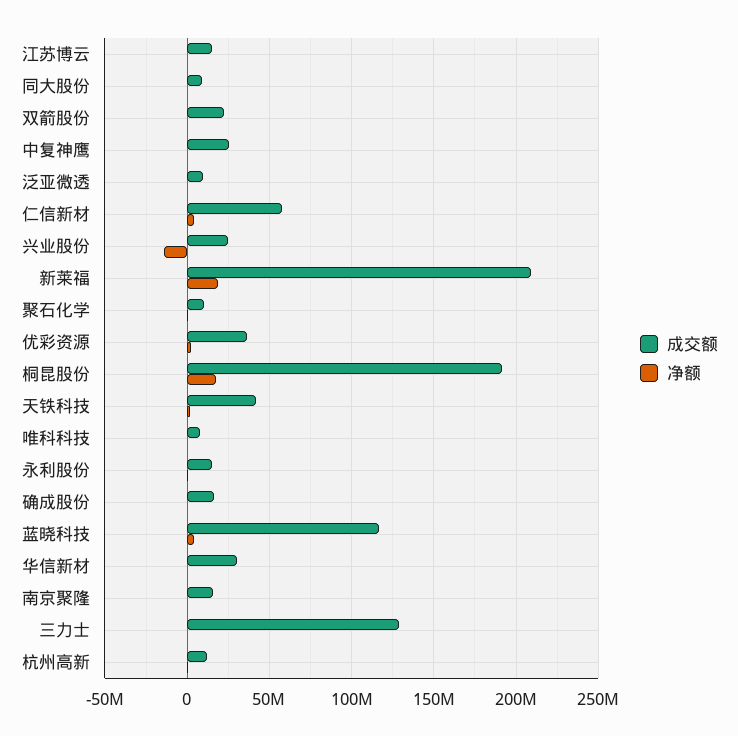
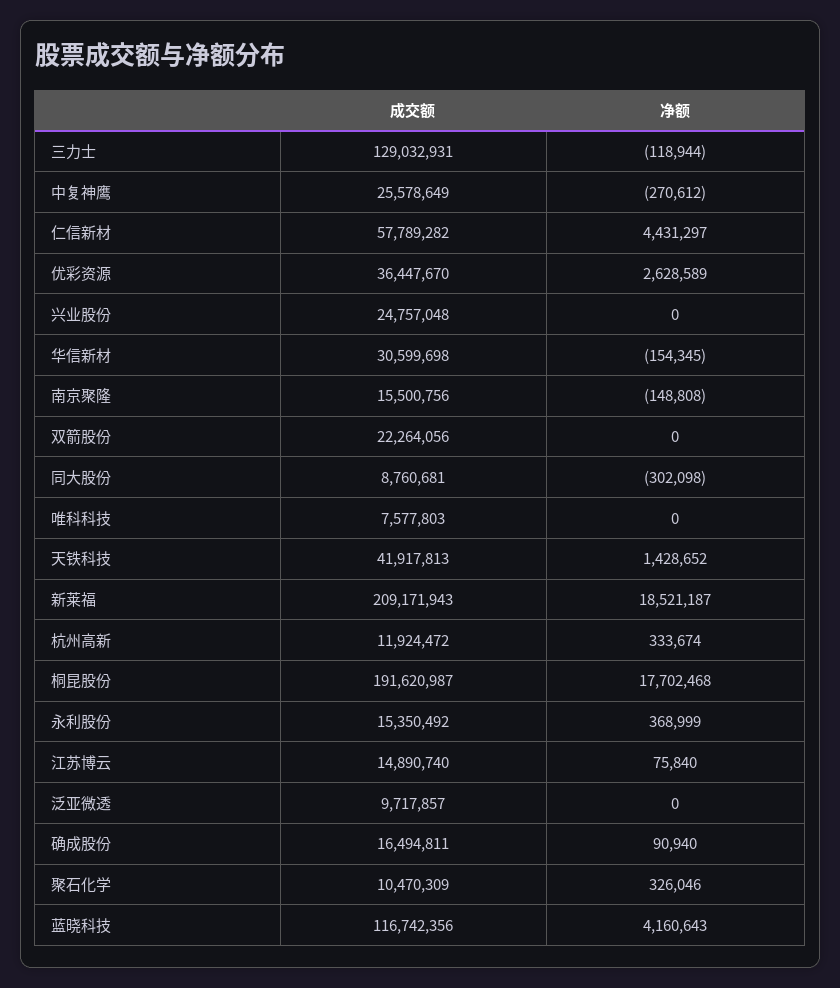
净额, 兴业股份: -15000000 -> 0

